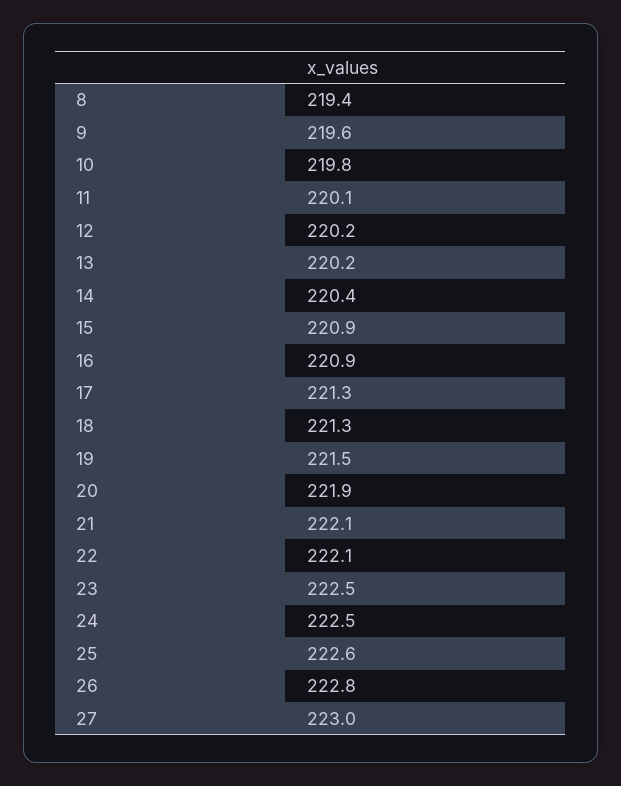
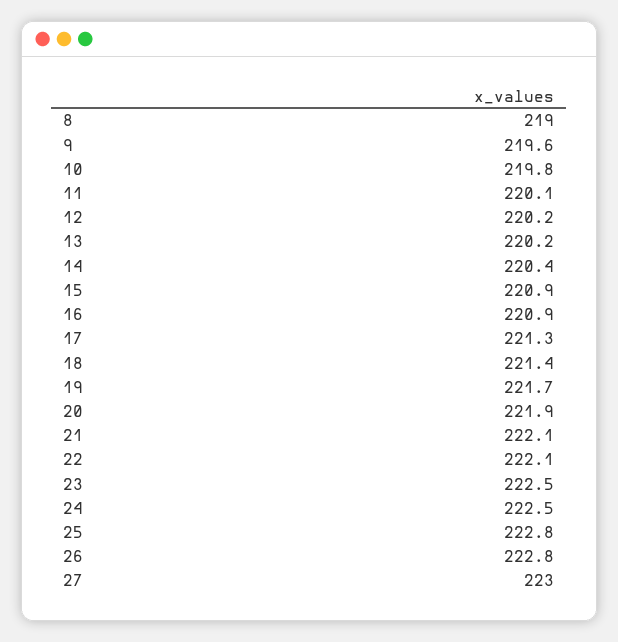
8: 219.4 -> 219
18: 221.3 -> 221.4
19: 221.5 -> 221.7
25: 222.6 -> 222.8

